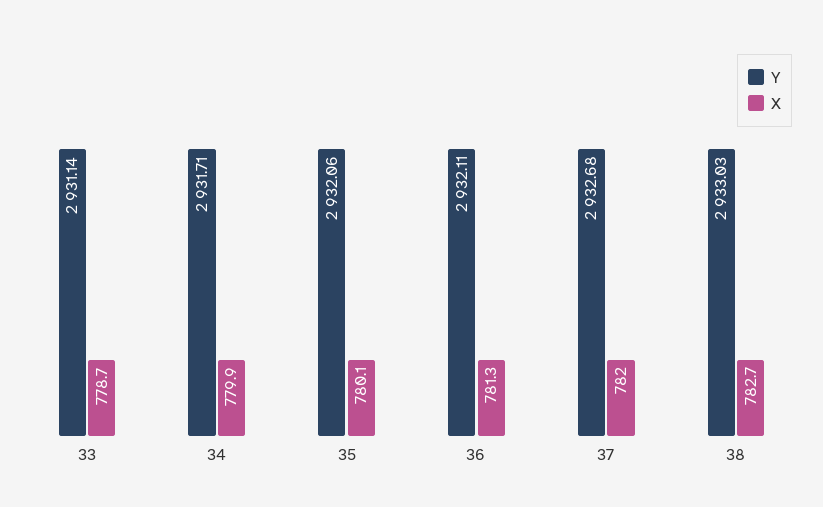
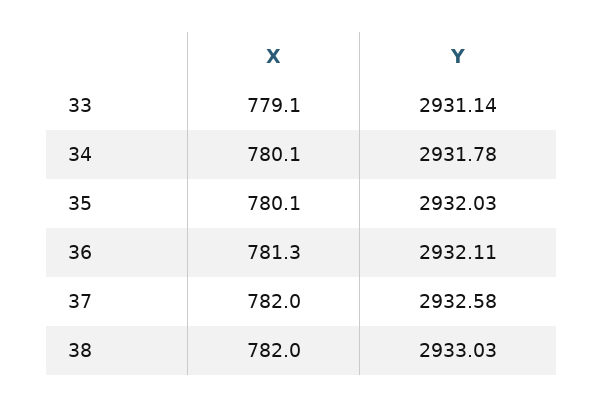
X, 33: 778.7 -> 779.1
Y, 34: 2931.71 -> 2931.78
X, 34: 779.9 -> 780.1
Y, 35: 2932.06 -> 2932.03
Y, 37: 2932.68 -> 2932.58
X, 38: 782.7 -> 782

